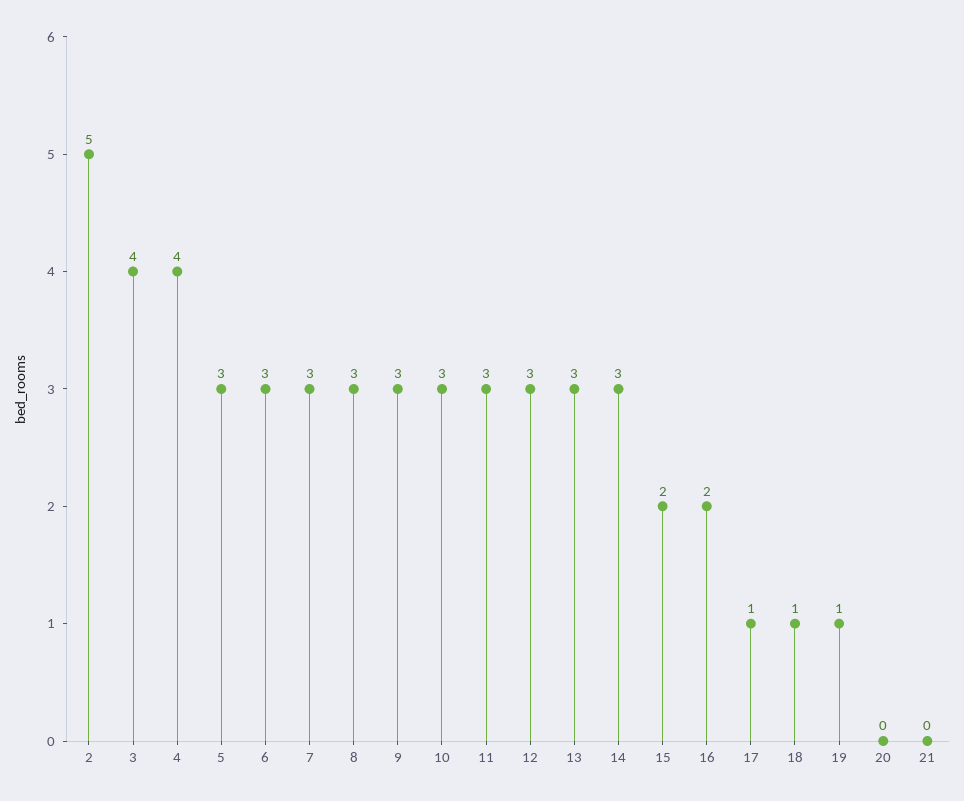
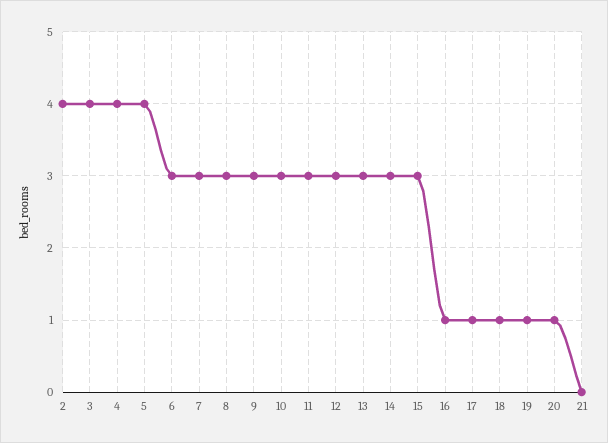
2: 5 -> 4
5: 3 -> 4
15: 2 -> 3
16: 2 -> 1
20: 0 -> 1

